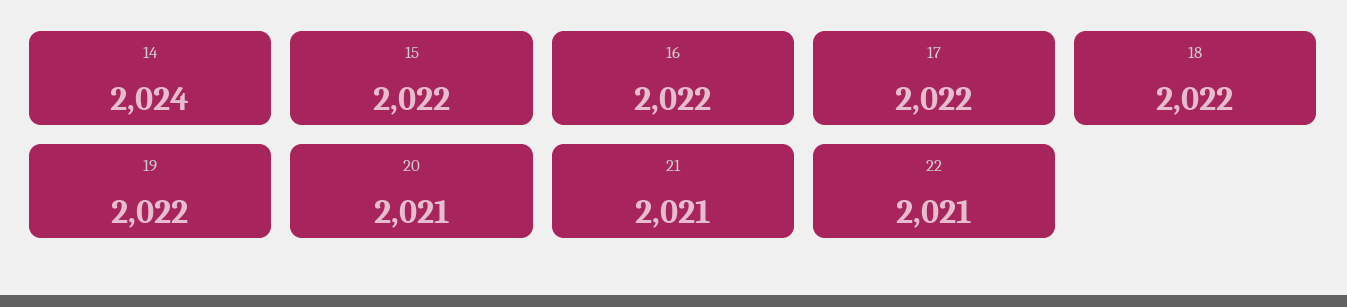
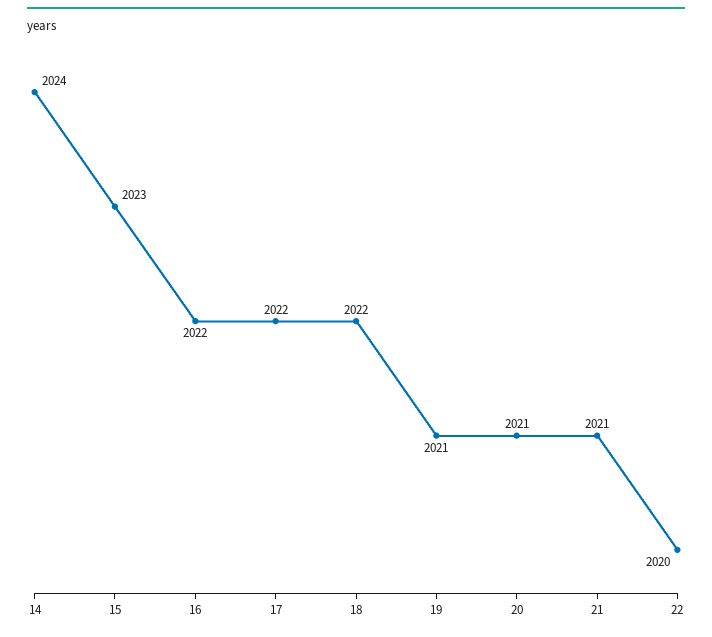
15: 2022 -> 2023
19: 2022 -> 2021
22: 2021 -> 2020

